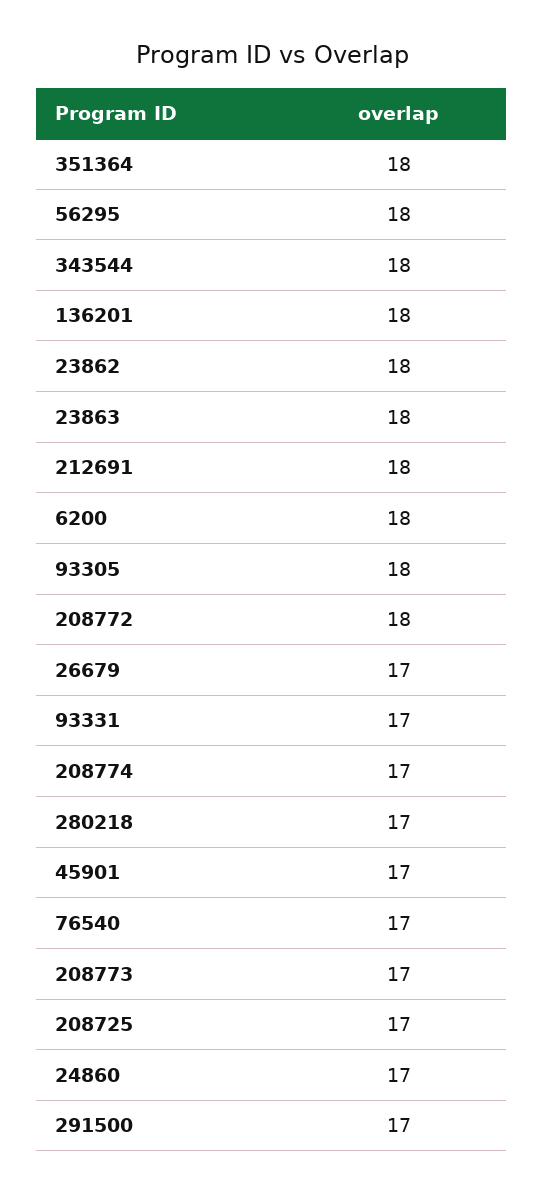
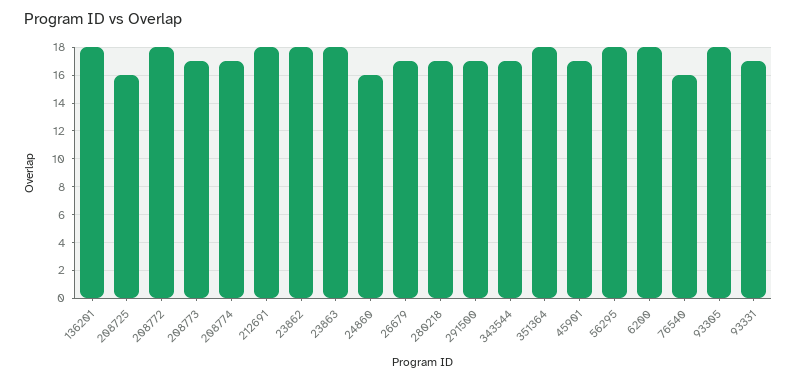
343544: 18 -> 17
76540: 17 -> 16
208725: 17 -> 16
24860: 17 -> 16

